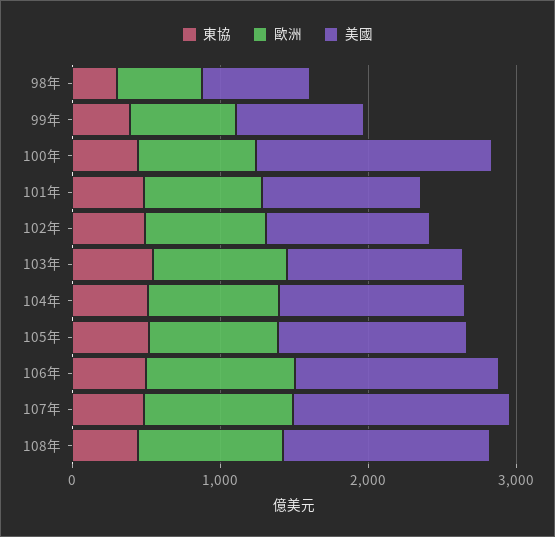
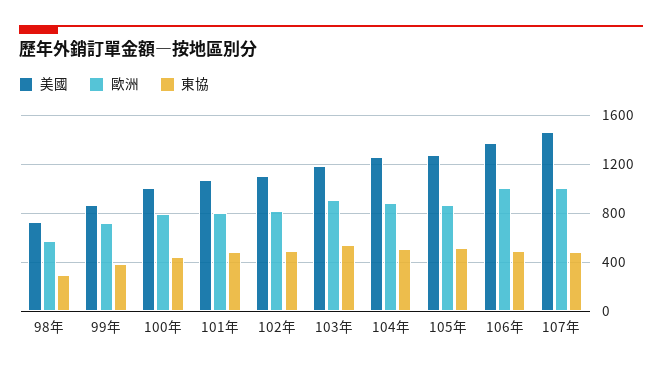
美國, 100年: 1600 -> 1000
東協, 108年: 400 -> none
歐洲, 108年: 1000 -> none
美國, 108年: 1400 -> none

